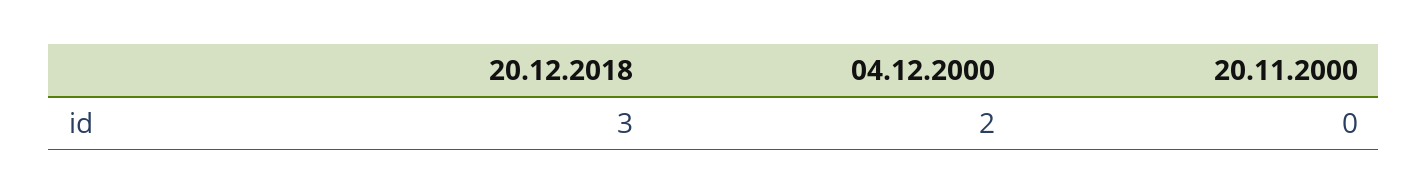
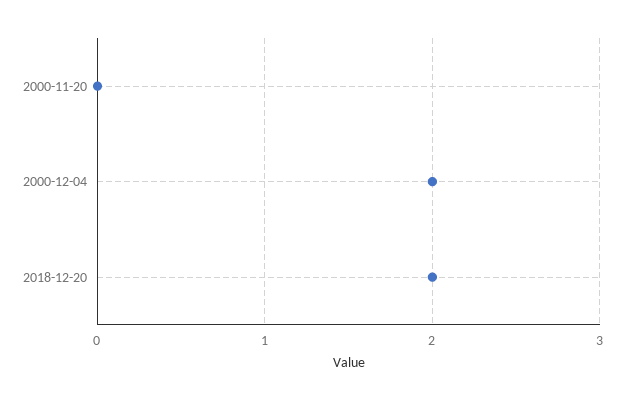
20.12.2018: 3 -> 2

